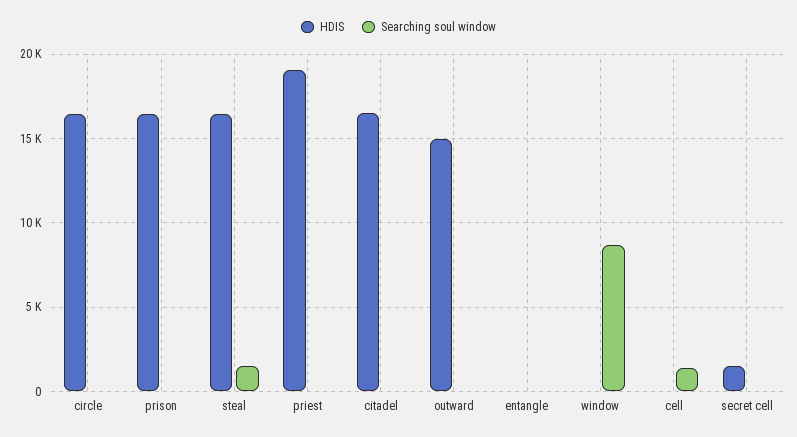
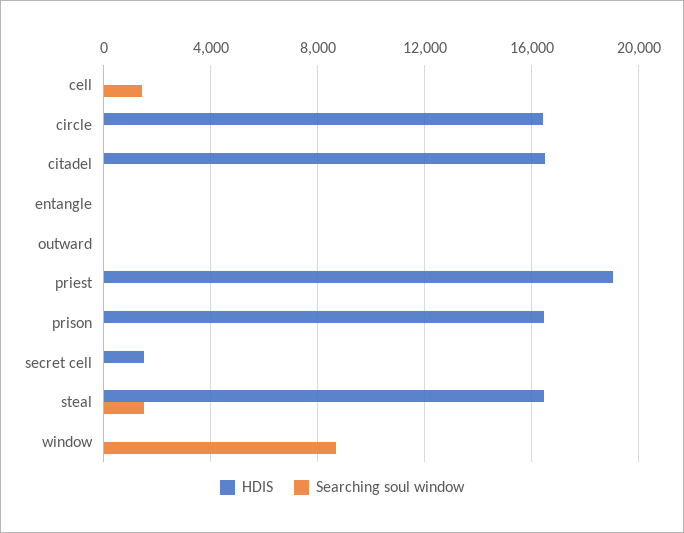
HDIS, outward: 15000 -> 0

